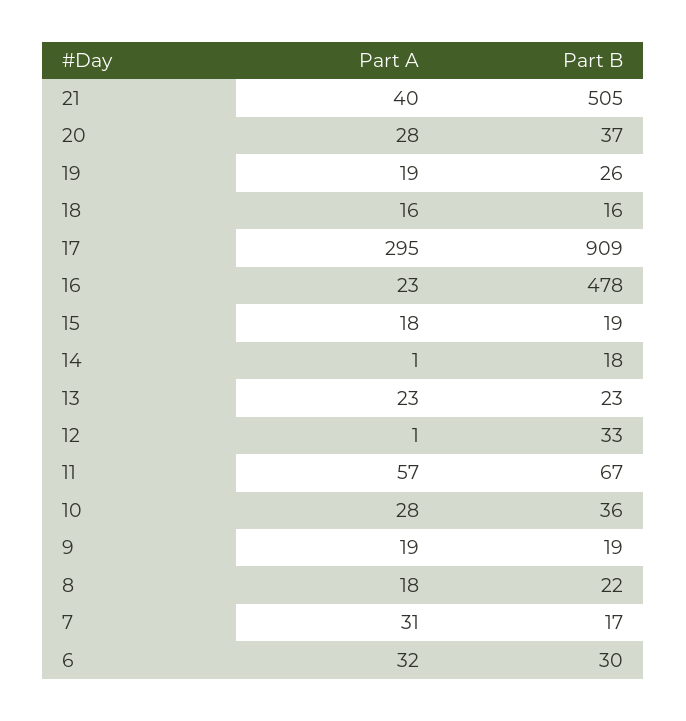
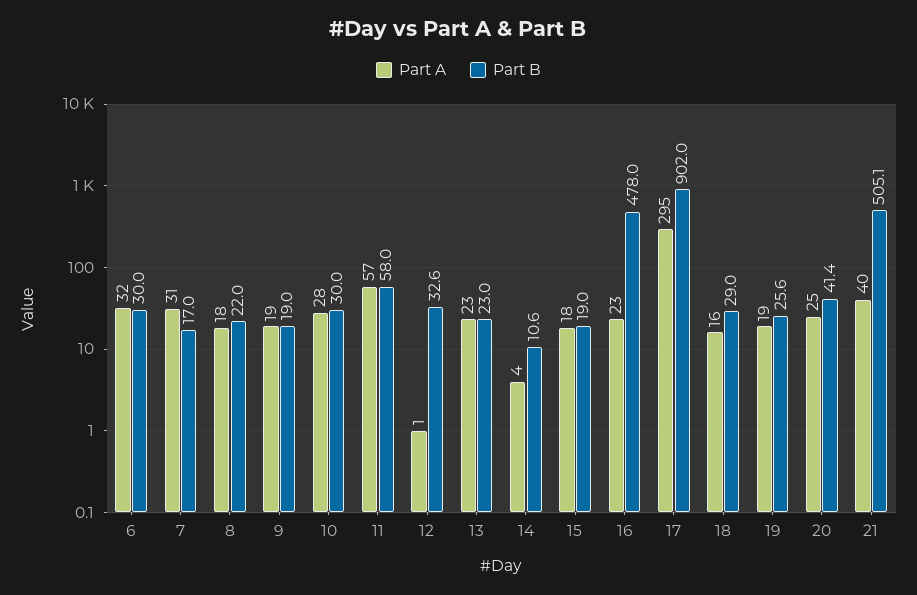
Part A, 20: 28 -> 25
Part B, 20: 37 -> 41.4
Part B, 18: 16 -> 29
Part B, 17: 909 -> 902
Part A, 14: 1 -> 4
Part B, 14: 18 -> 10.6
Part B, 11: 67 -> 58
Part B, 10: 36 -> 30

